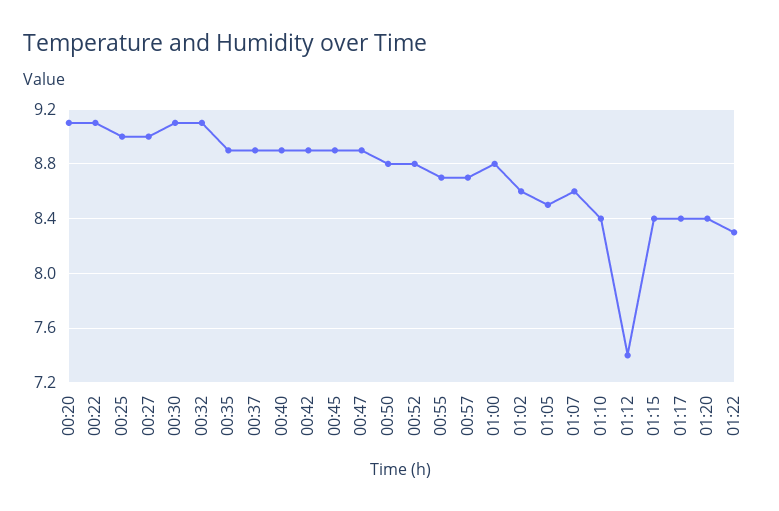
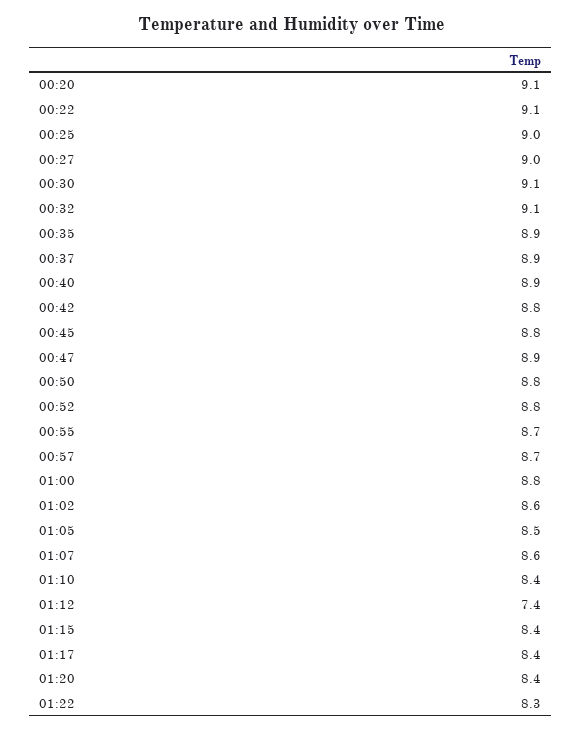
00:42: 8.9 -> 8.8
00:45: 8.9 -> 8.8

